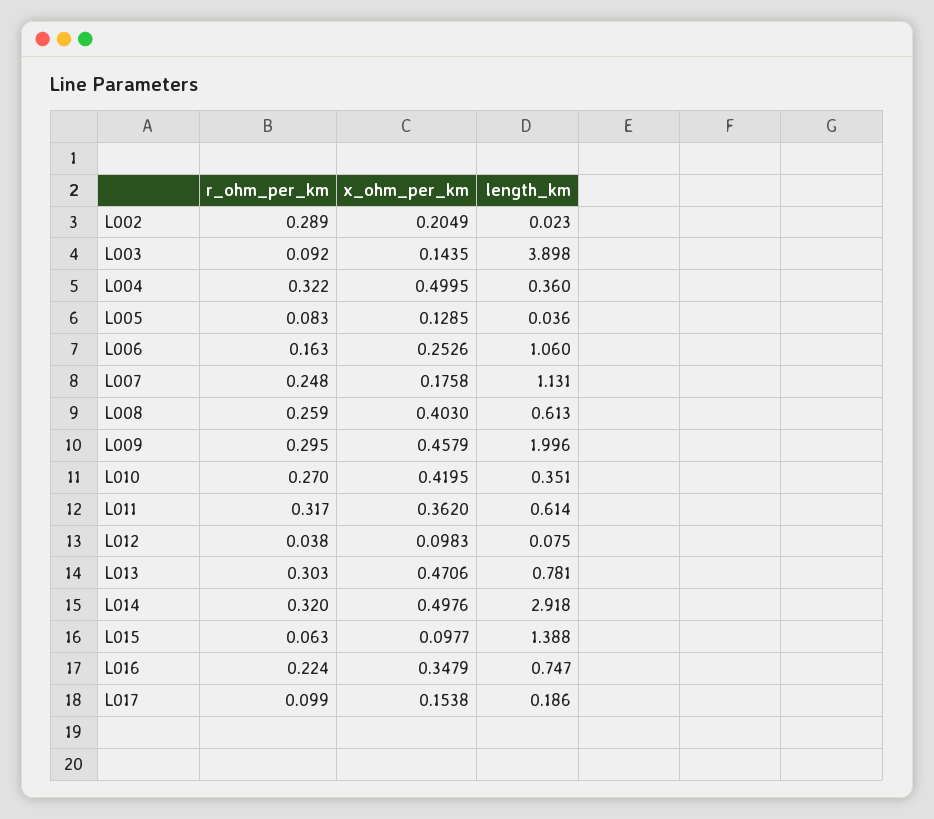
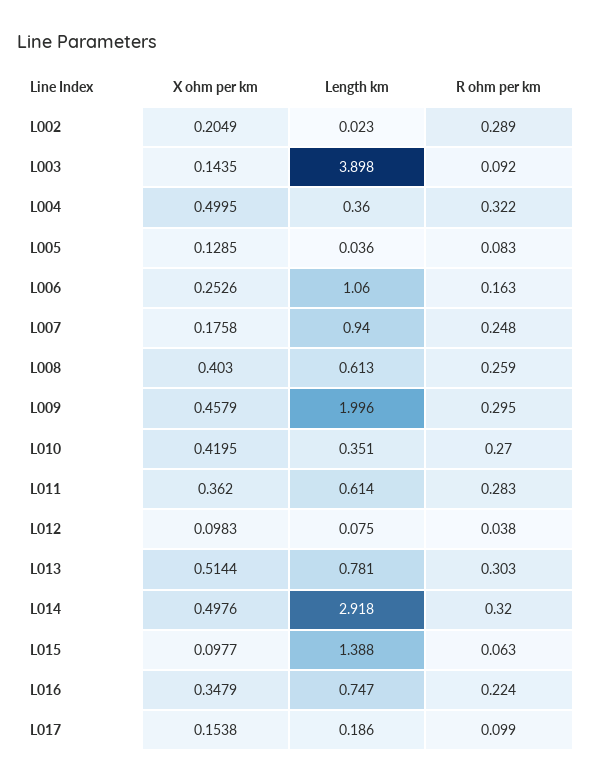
length_km, L007: 1.131 -> 0.94
r_ohm_per_km, L011: 0.317 -> 0.283
x_ohm_per_km, L013: 0.4706 -> 0.5144

